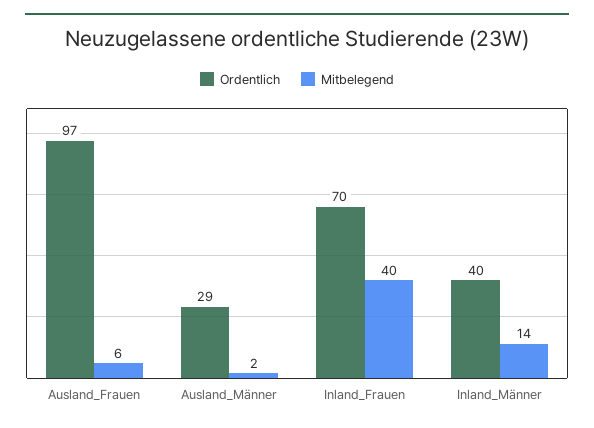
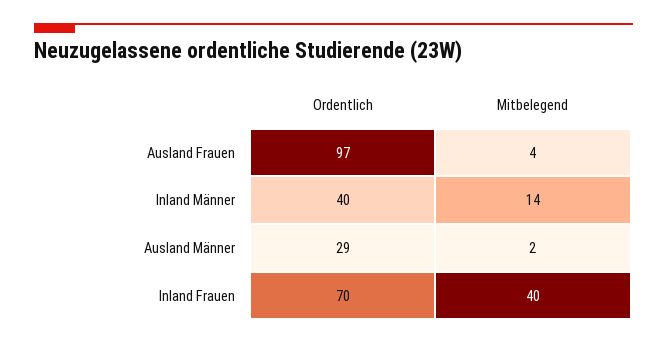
Mitbelegend, Ausland_Frauen: 6 -> 4

